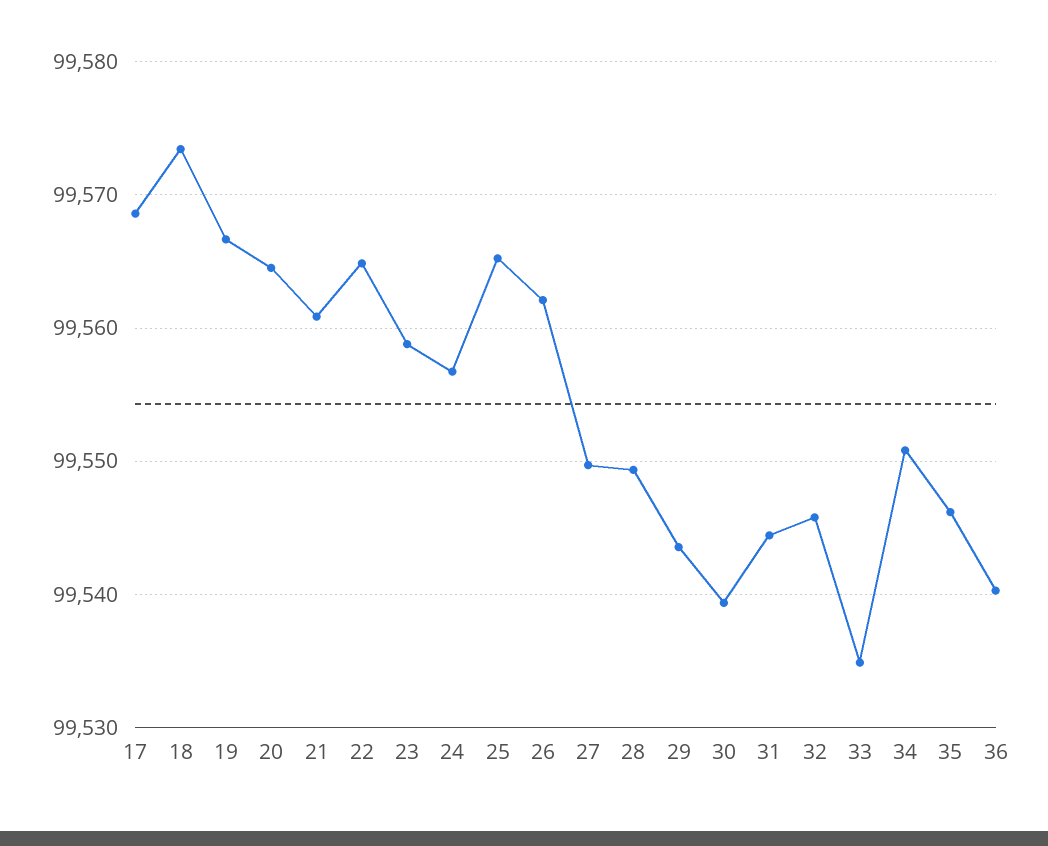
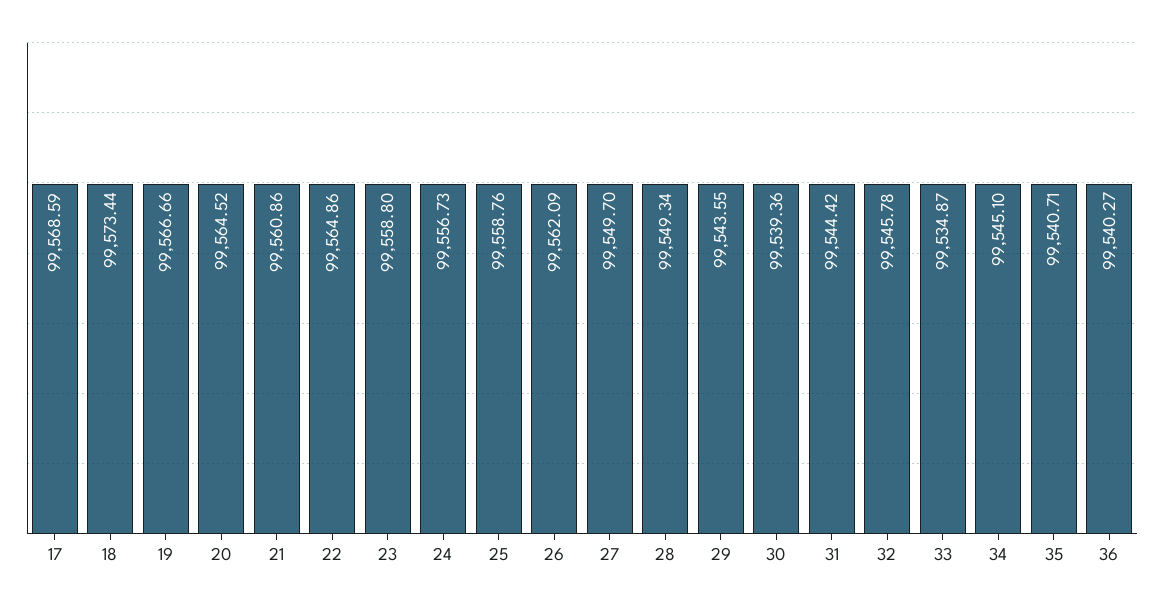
25: 99565 -> 99558.76
34: 99551 -> 99545.1
35: 99546 -> 99540.71

